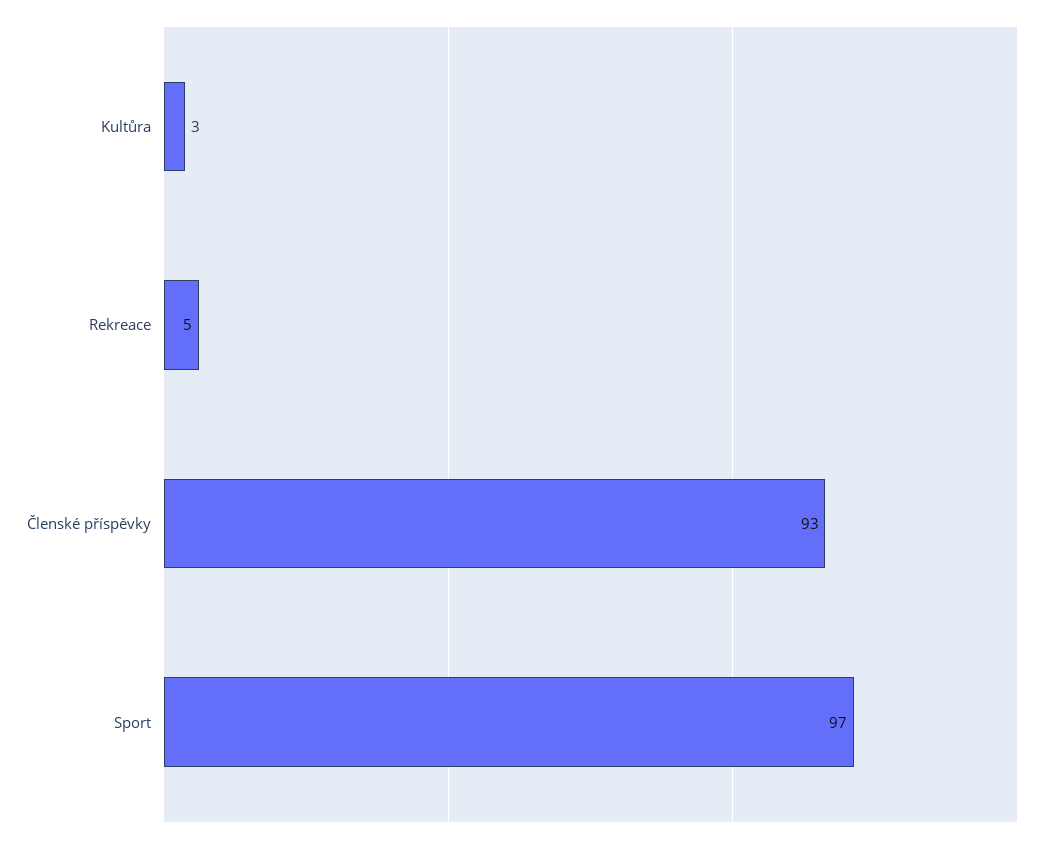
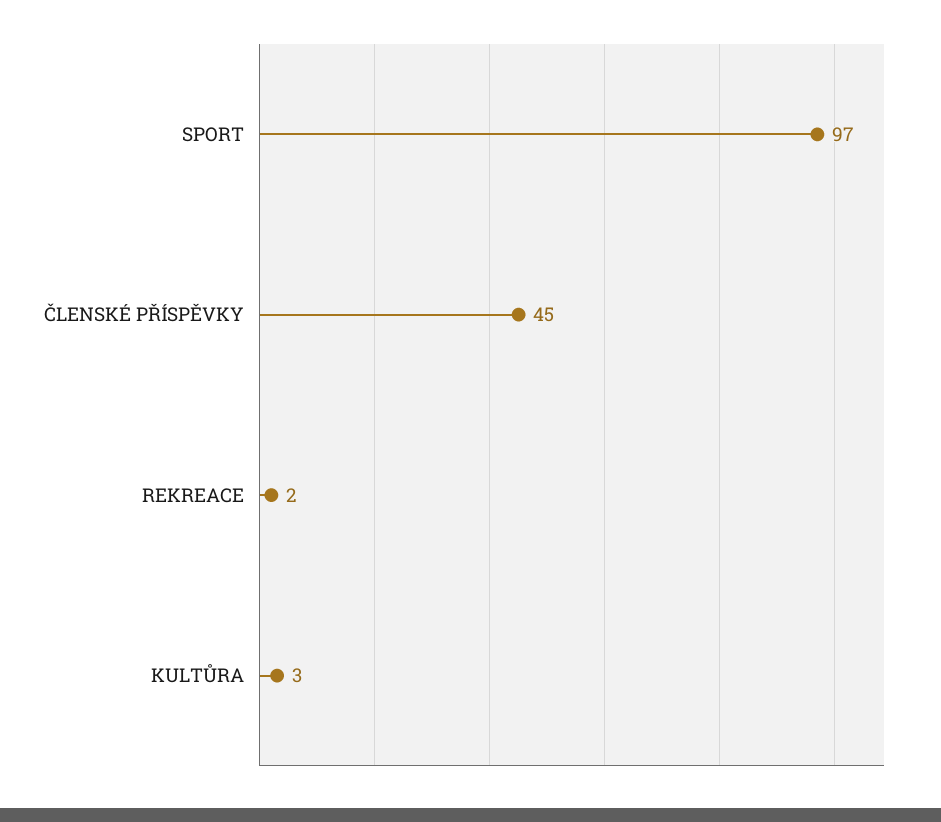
Rekreace: 5 -> 2
Členské příspěvky: 93 -> 45

